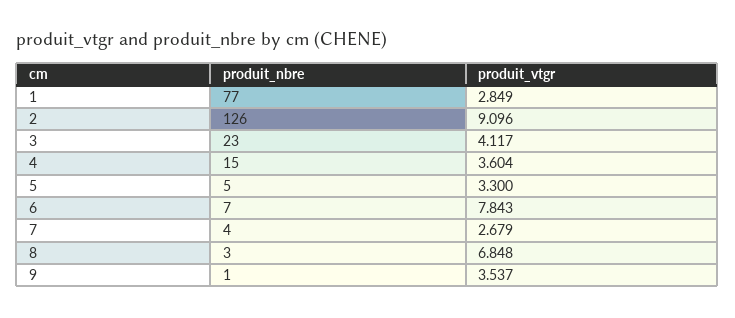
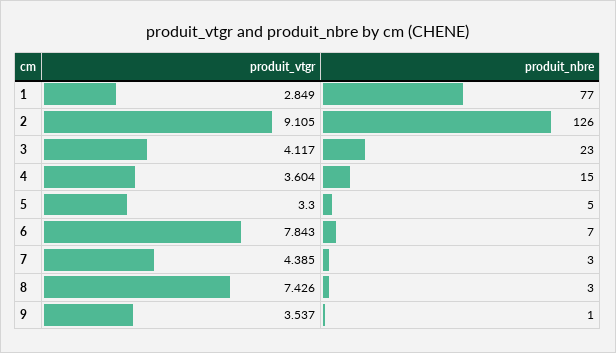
produit_vtgr, 2: 9.096 -> 9.105
produit_nbre, 7: 4 -> 3
produit_vtgr, 7: 2.679 -> 4.385
produit_vtgr, 8: 6.848 -> 7.426

